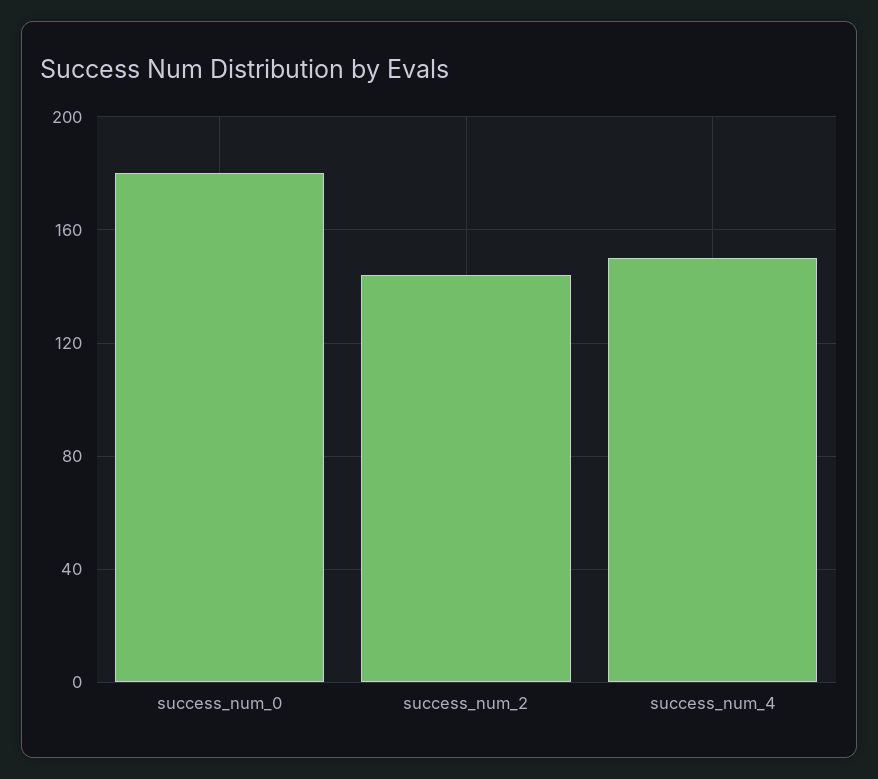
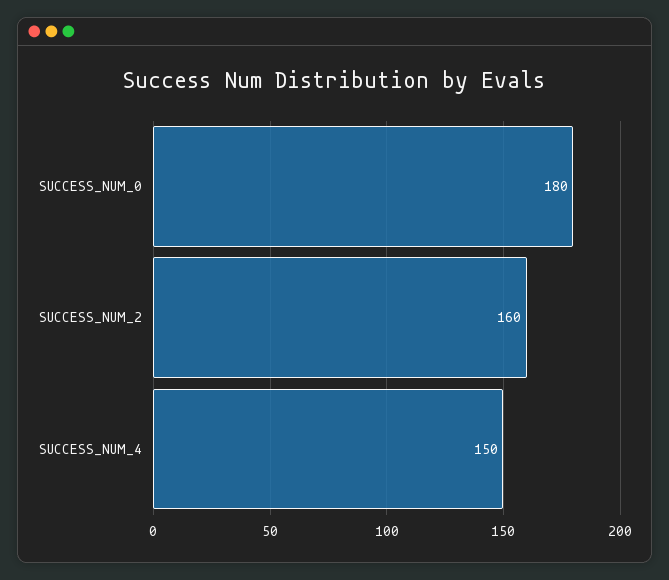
success_num_2: 145 -> 160

